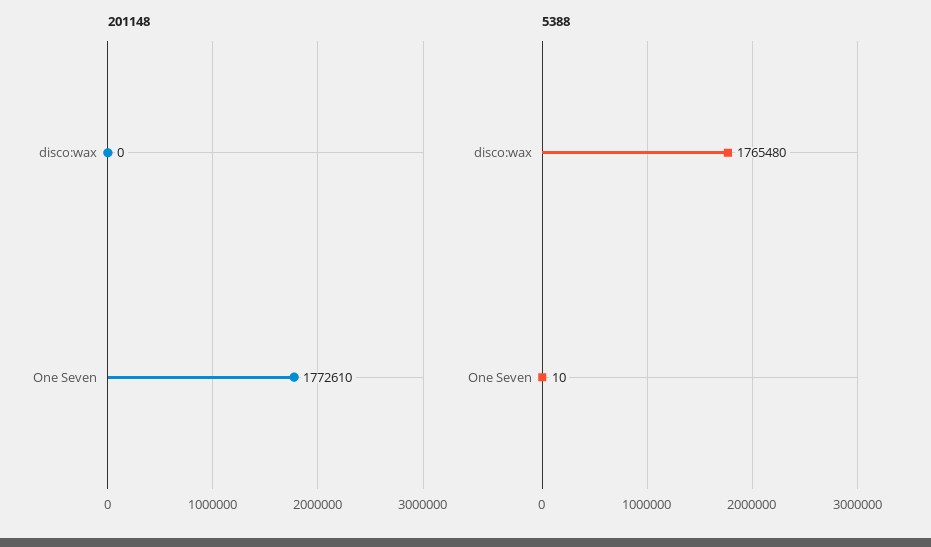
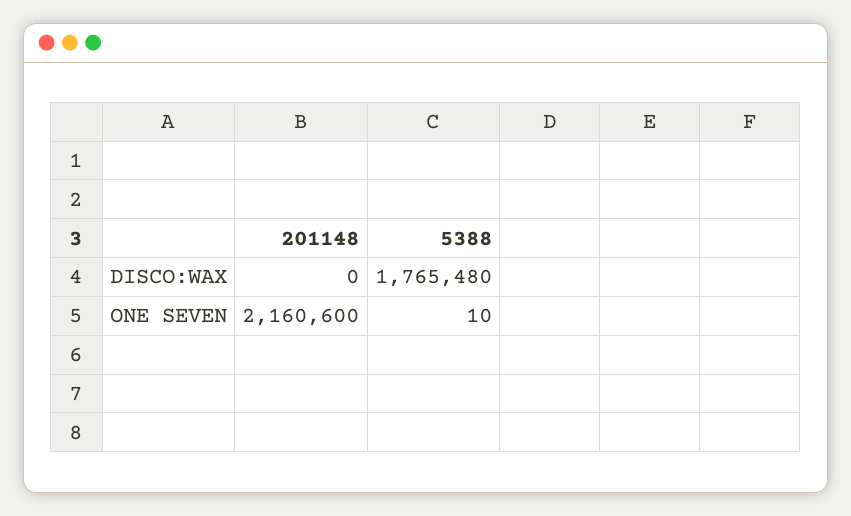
201148, One Seven: 1772610 -> 2160600

